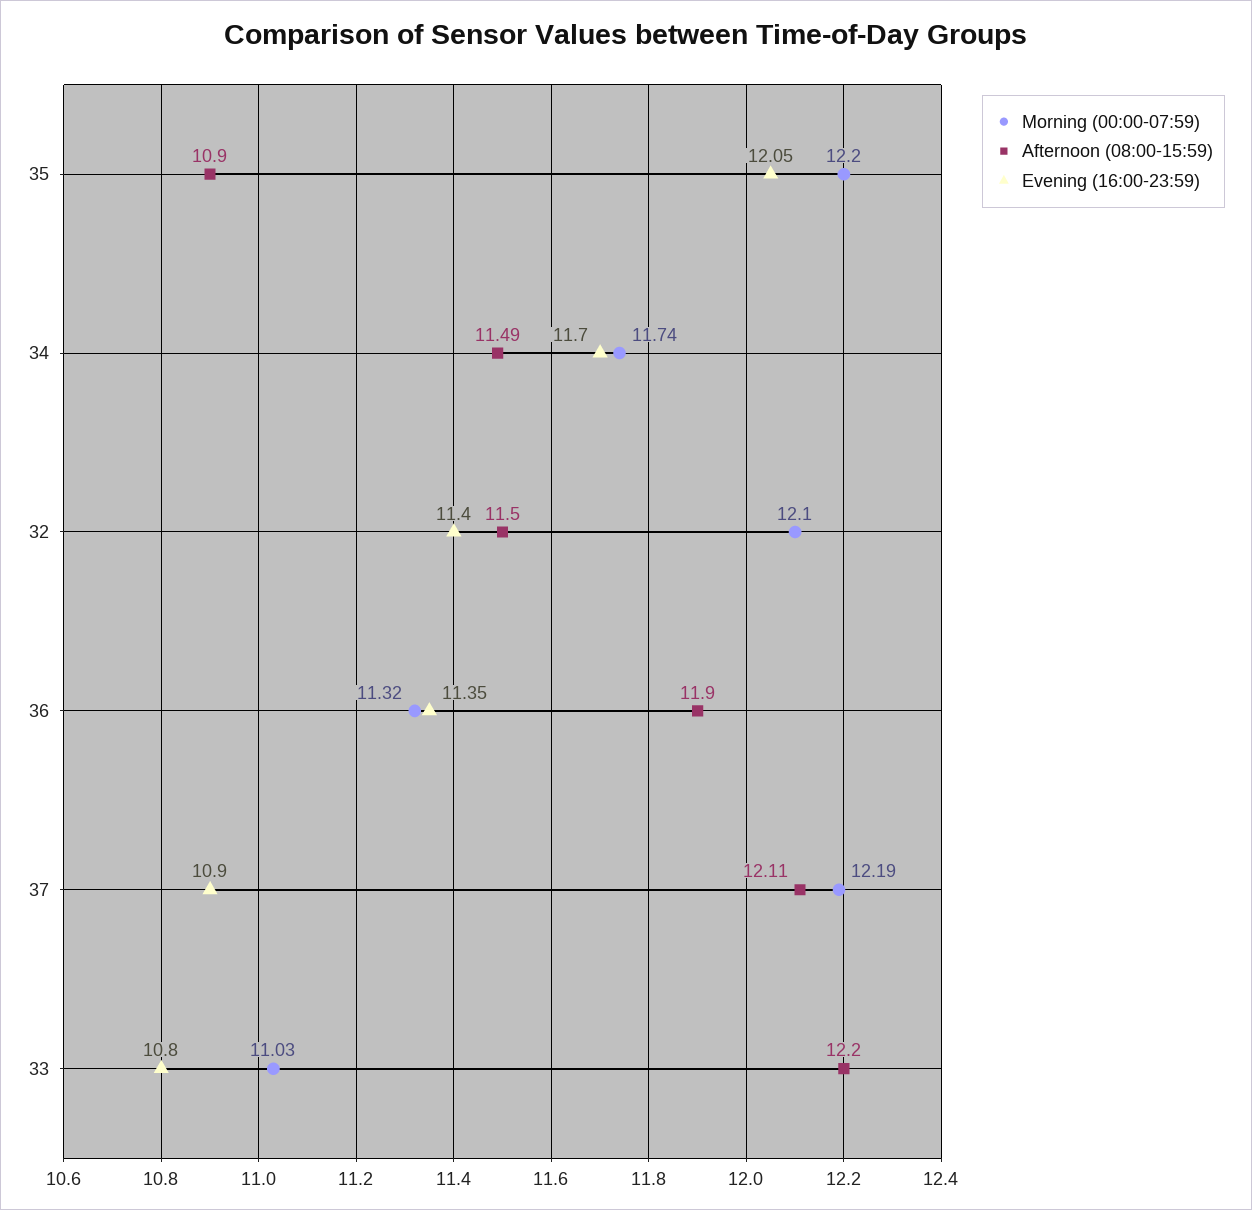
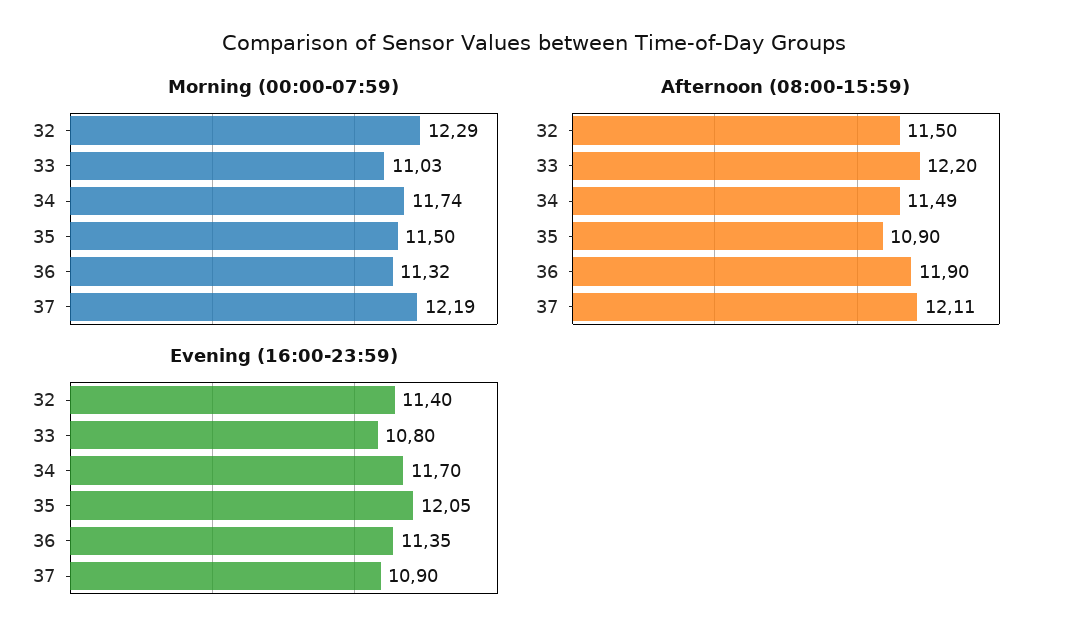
Morning (00:00-07:59), 35: 12.2 -> 11.5
Morning (00:00-07:59), 32: 12.1 -> 12.29

